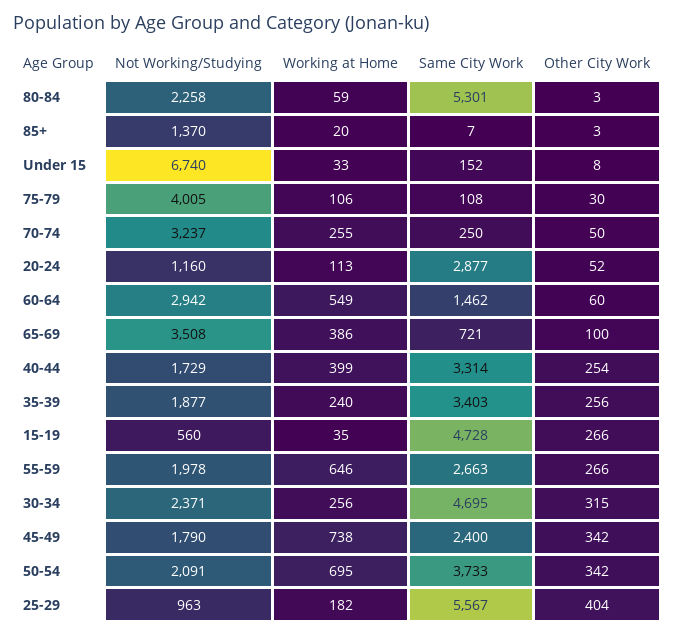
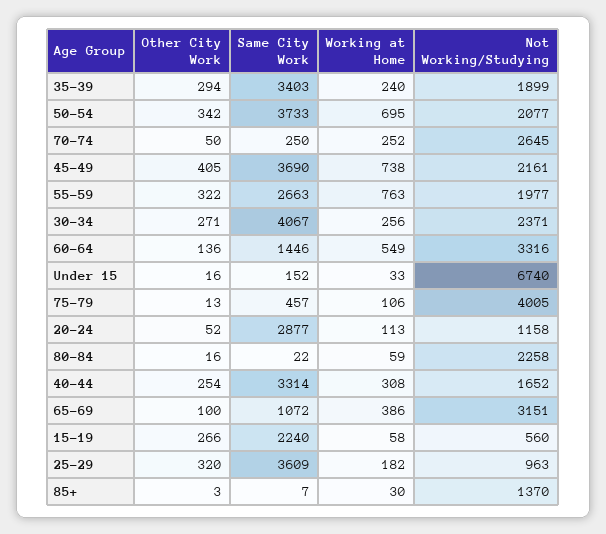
Same City Work, 80-84: 5301 -> 22
Other City Work, 80-84: 3 -> 16
Working at Home, 85+: 20 -> 30
Other City Work, Under 15: 8 -> 16
Same City Work, 75-79: 108 -> 457
Other City Work, 75-79: 30 -> 13
Not Working/Studying, 70-74: 3237 -> 2645
Working at Home, 70-74: 255 -> 252
Not Working/Studying, 20-24: 1160 -> 1158
Not Working/Studying, 60-64: 2942 -> 3316
Same City Work, 60-64: 1462 -> 1446
Other City Work, 60-64: 60 -> 136
Not Working/Studying, 65-69: 3508 -> 3151
Same City Work, 65-69: 721 -> 1072
Not Working/Studying, 40-44: 1729 -> 1652
Working at Home, 40-44: 399 -> 308
Not Working/Studying, 35-39: 1877 -> 1899
Other City Work, 35-39: 256 -> 294
Working at Home, 15-19: 35 -> 58
Same City Work, 15-19: 4728 -> 2240
Not Working/Studying, 55-59: 1978 -> 1977
Working at Home, 55-59: 646 -> 763
Other City Work, 55-59: 266 -> 322
Same City Work, 30-34: 4695 -> 4067
Other City Work, 30-34: 315 -> 271
Not Working/Studying, 45-49: 1790 -> 2161
Same City Work, 45-49: 2400 -> 3690
Other City Work, 45-49: 342 -> 405
Not Working/Studying, 50-54: 2091 -> 2077
Same City Work, 25-29: 5567 -> 3609
Other City Work, 25-29: 404 -> 320

